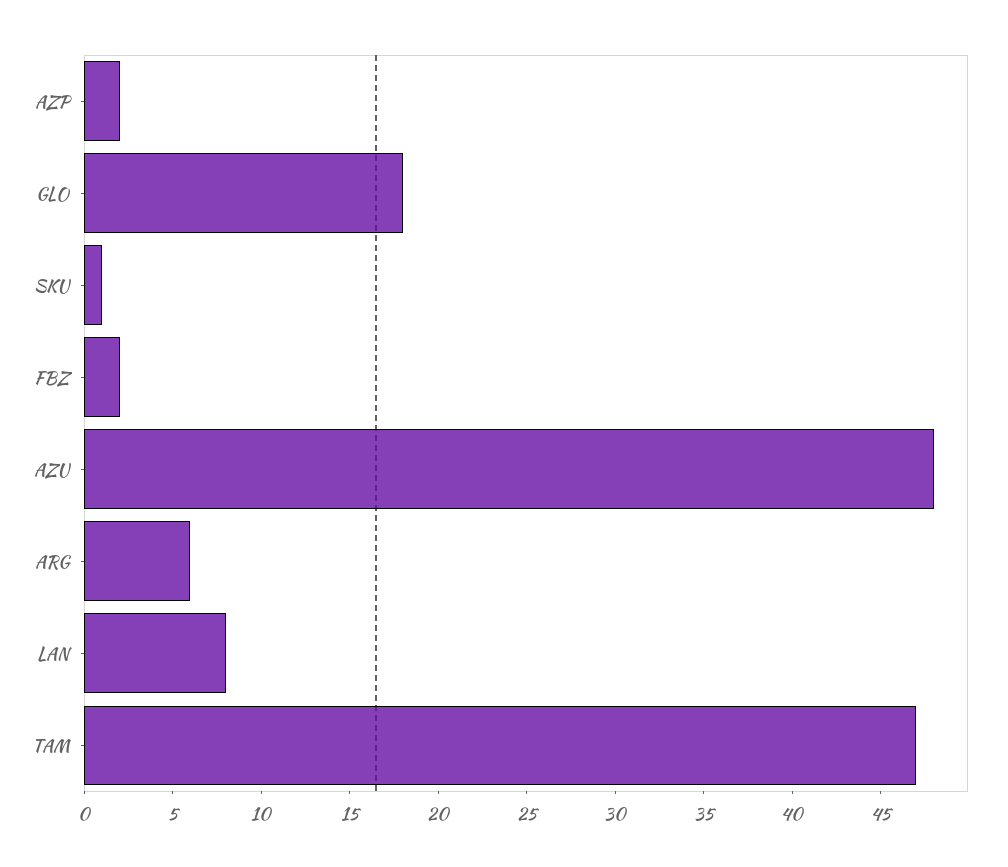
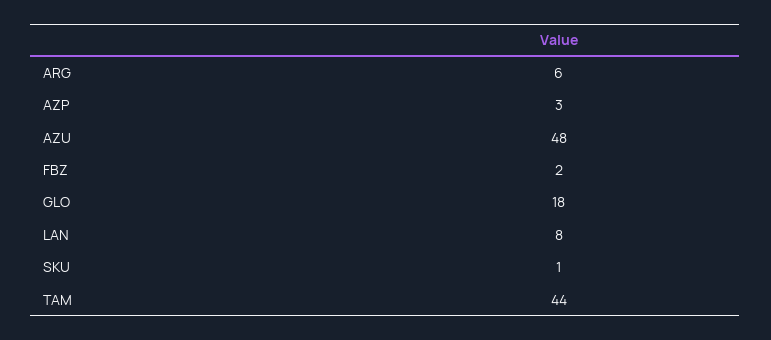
AZP: 2 -> 3
TAM: 47 -> 44

